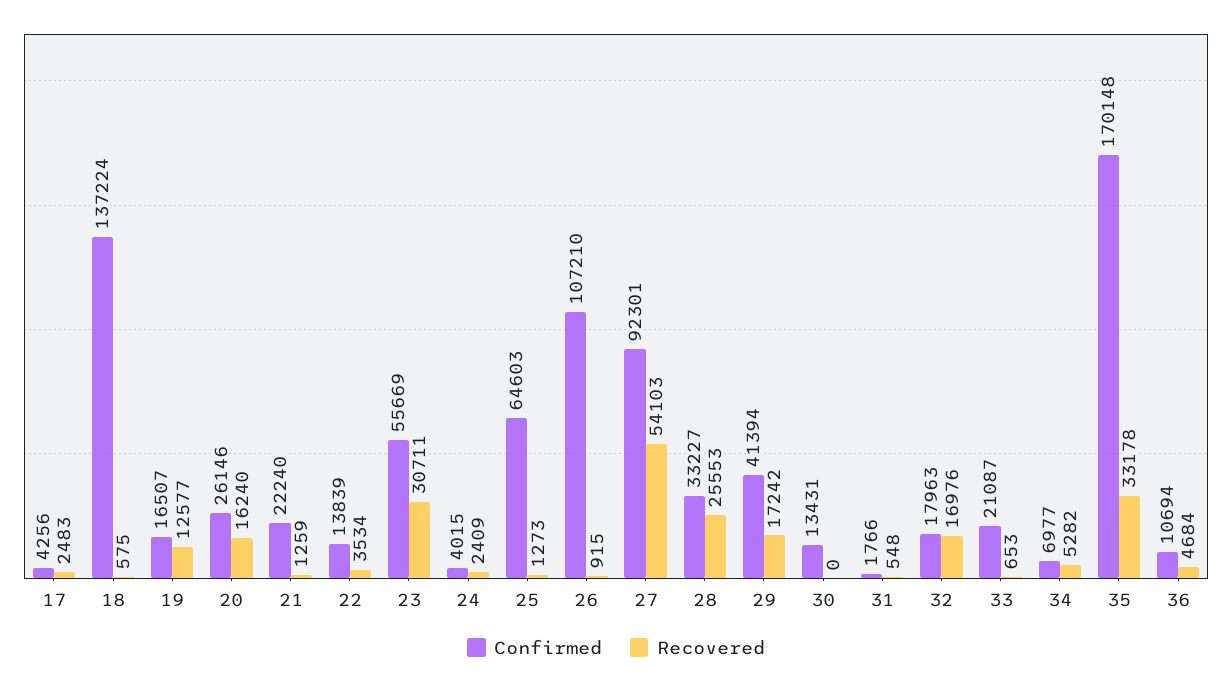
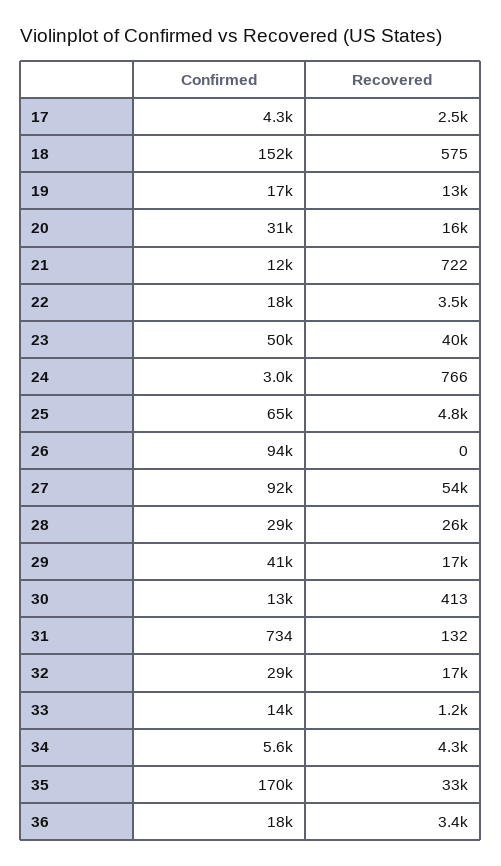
Confirmed, 18: 137224 -> 152000
Confirmed, 20: 26146 -> 31000
Confirmed, 21: 22240 -> 12000
Recovered, 21: 1259 -> 722
Confirmed, 22: 13839 -> 18000
Confirmed, 23: 55669 -> 50000
Recovered, 23: 30711 -> 40000
Confirmed, 24: 4015 -> 3000
Recovered, 24: 2409 -> 766
Recovered, 25: 1273 -> 4800
Confirmed, 26: 107210 -> 94000
Recovered, 26: 915 -> 0
Confirmed, 28: 33227 -> 29000
Recovered, 30: 0 -> 413
Confirmed, 31: 1766 -> 734
Recovered, 31: 548 -> 132
Confirmed, 32: 17963 -> 29000
Confirmed, 33: 21087 -> 14000
Recovered, 33: 653 -> 1200
Confirmed, 34: 6977 -> 5600
Recovered, 34: 5282 -> 4300
Confirmed, 36: 10694 -> 18000
Recovered, 36: 4684 -> 3400

